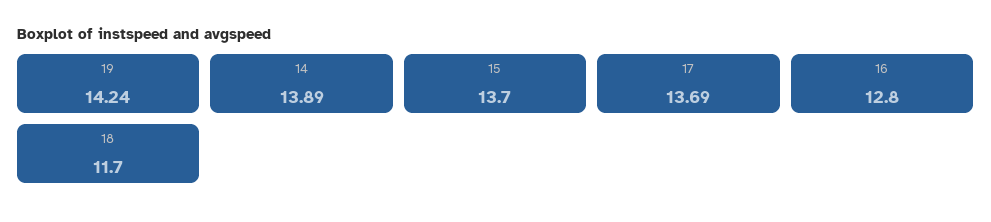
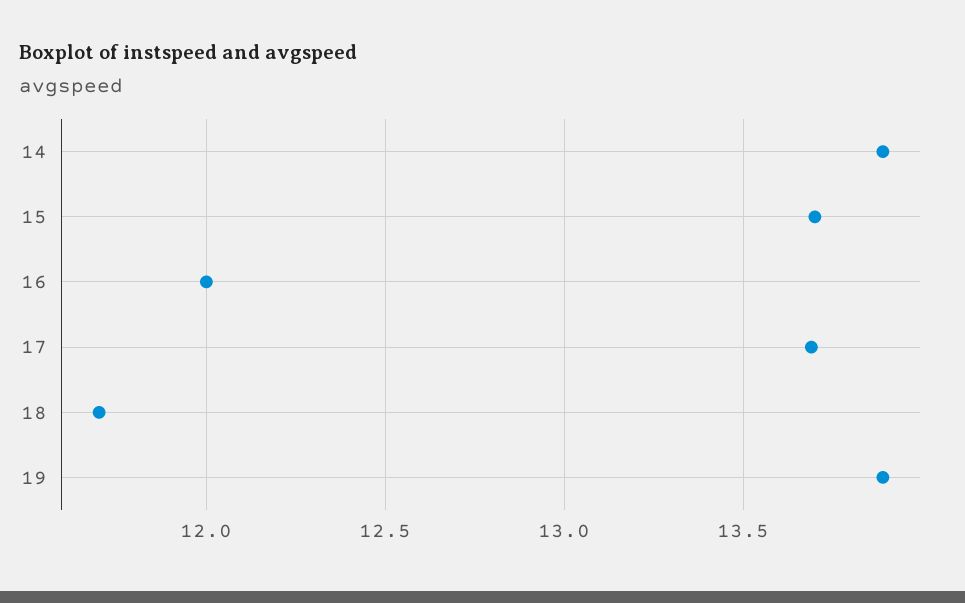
19: 14.24 -> 13.9
16: 12.8 -> 12

